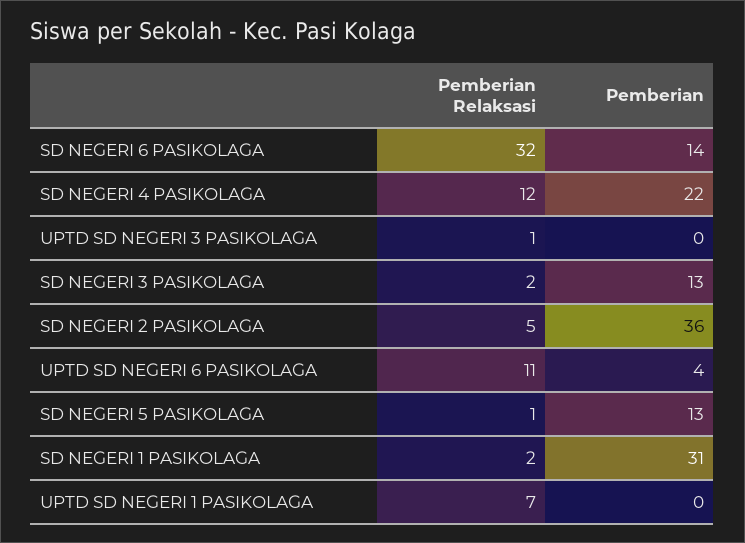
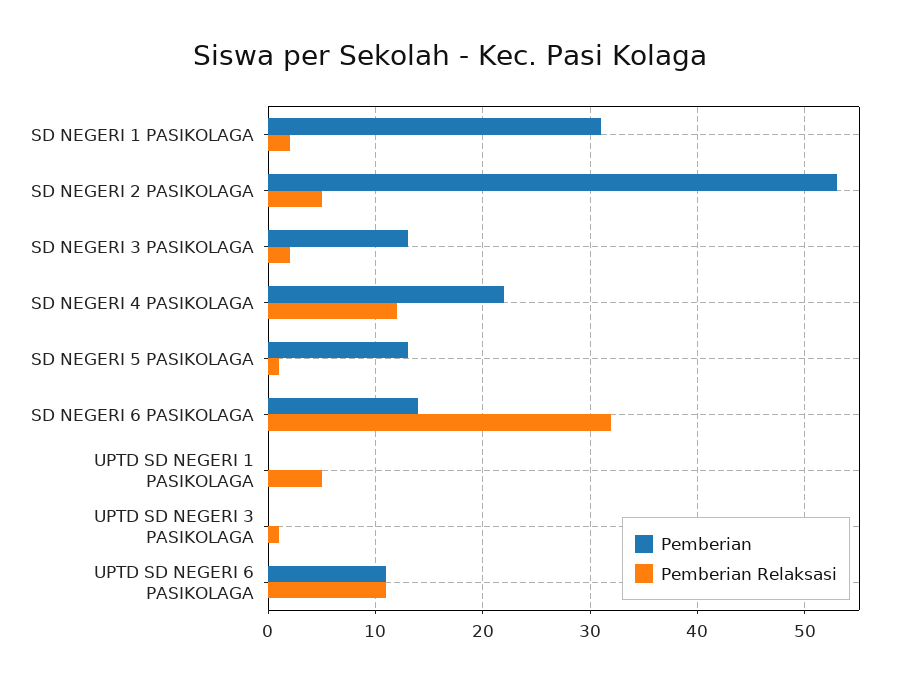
Pemberian, SD NEGERI 2 PASIKOLAGA: 36 -> 53
Pemberian, UPTD SD NEGERI 6 PASIKOLAGA: 4 -> 11
Pemberian Relaksasi, UPTD SD NEGERI 1 PASIKOLAGA: 7 -> 5

